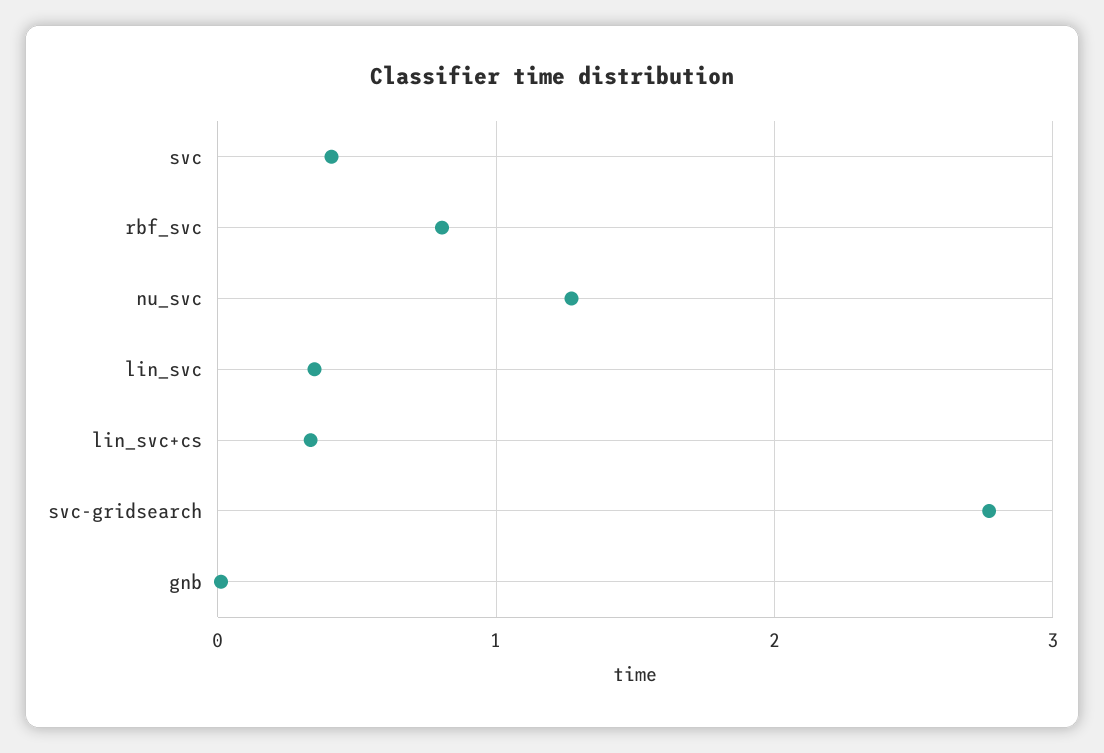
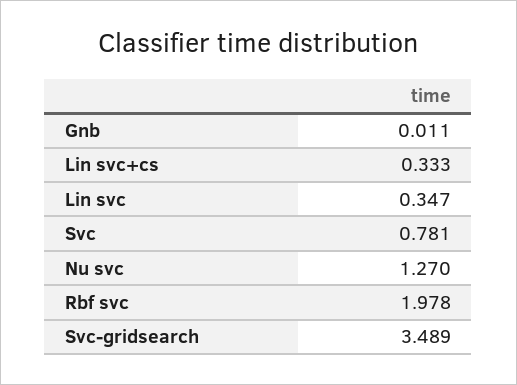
svc: 0.4 -> 0.781
rbf_svc: 0.8 -> 1.978
svc-gridsearch: 2.8 -> 3.489

